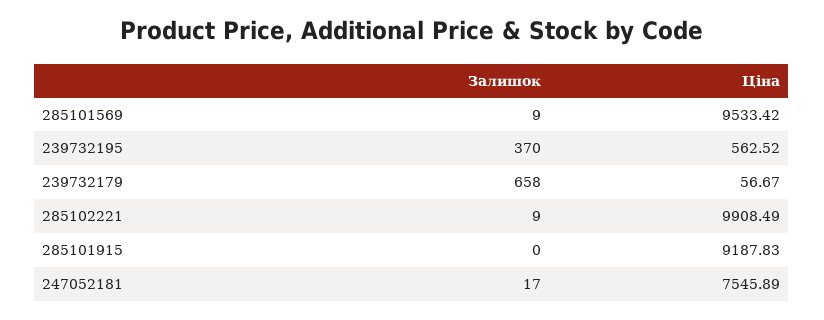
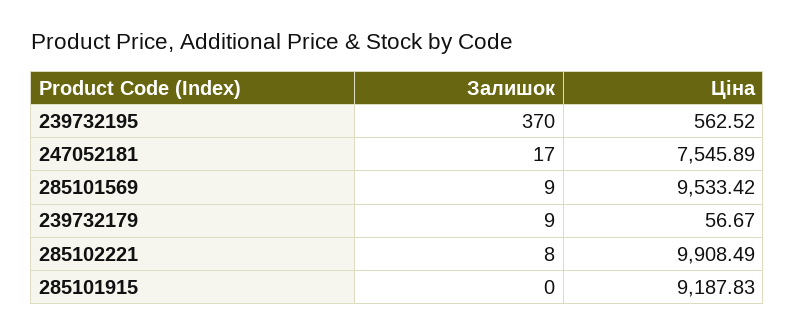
Залишок, 239732179: 658 -> 9
Залишок, 285102221: 9 -> 8

